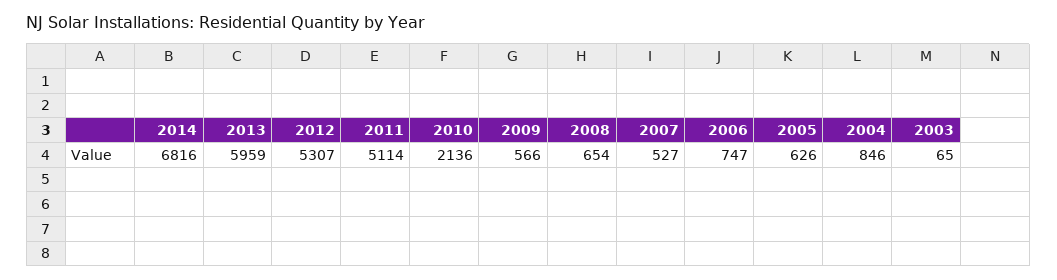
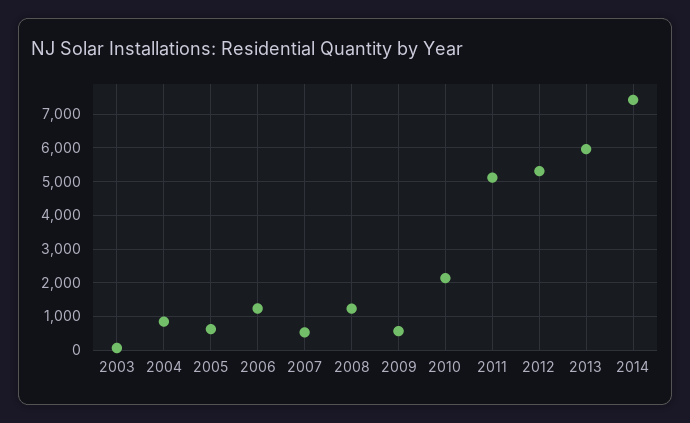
2014: 6816 -> 7400
2008: 654 -> 1200
2006: 747 -> 1200

